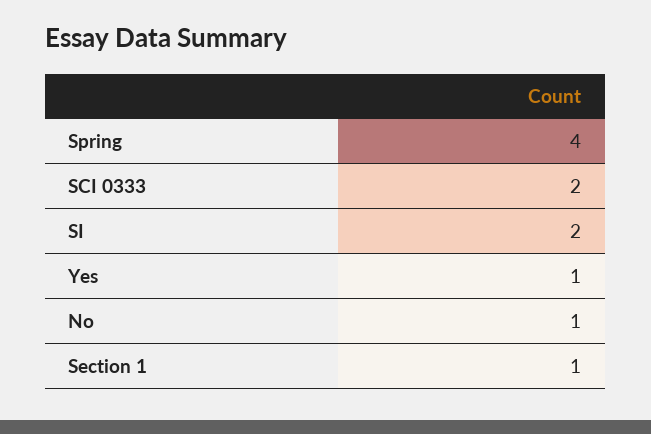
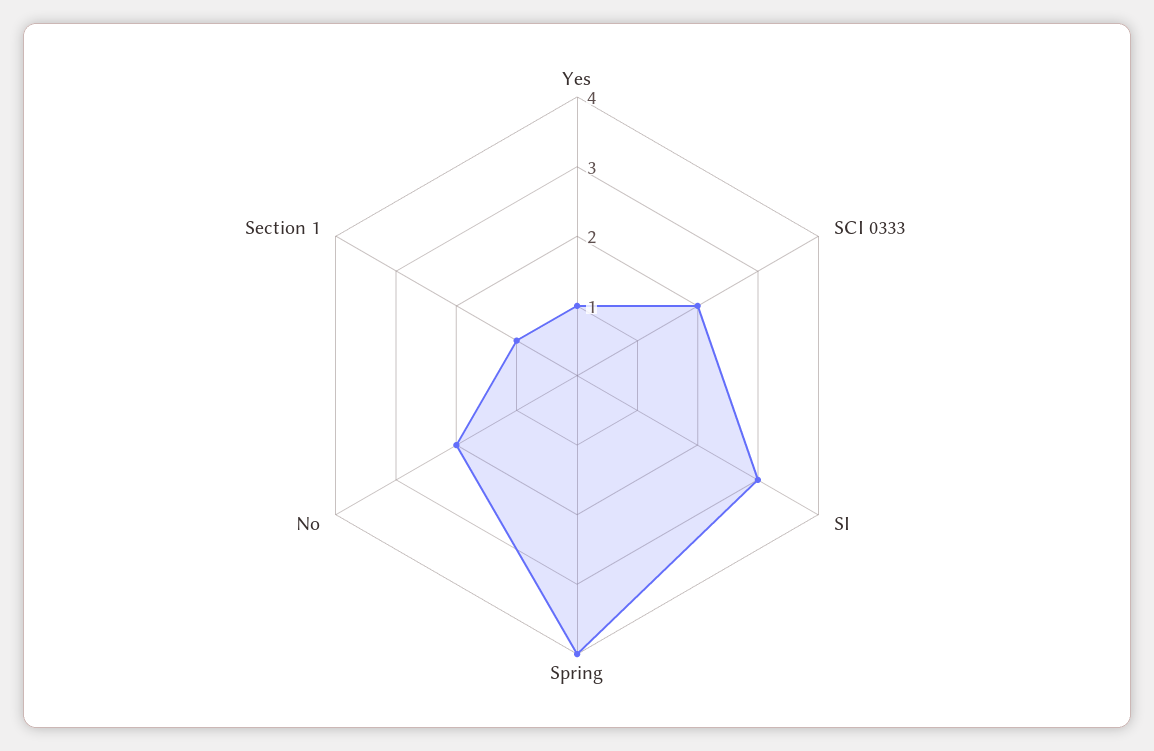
SI: 2 -> 3
No: 1 -> 2

